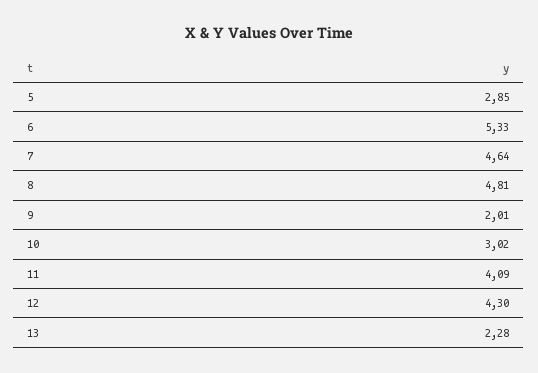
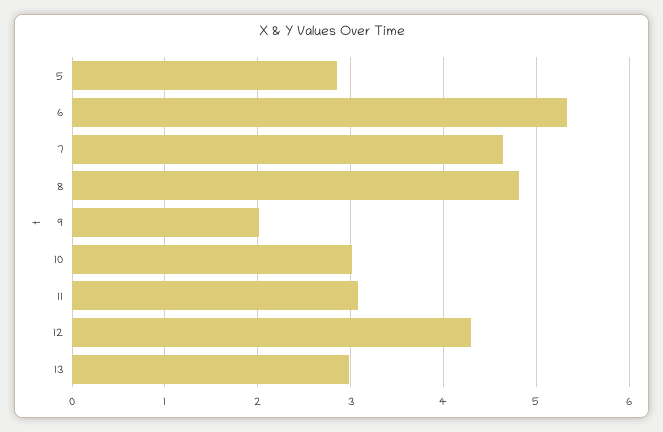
11: 4.09 -> 3.1
13: 2.28 -> 3

